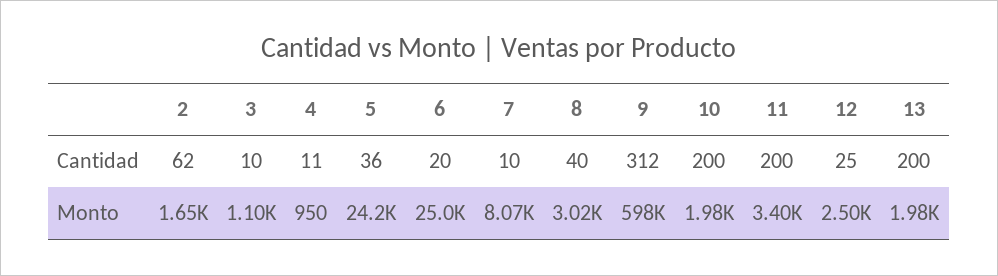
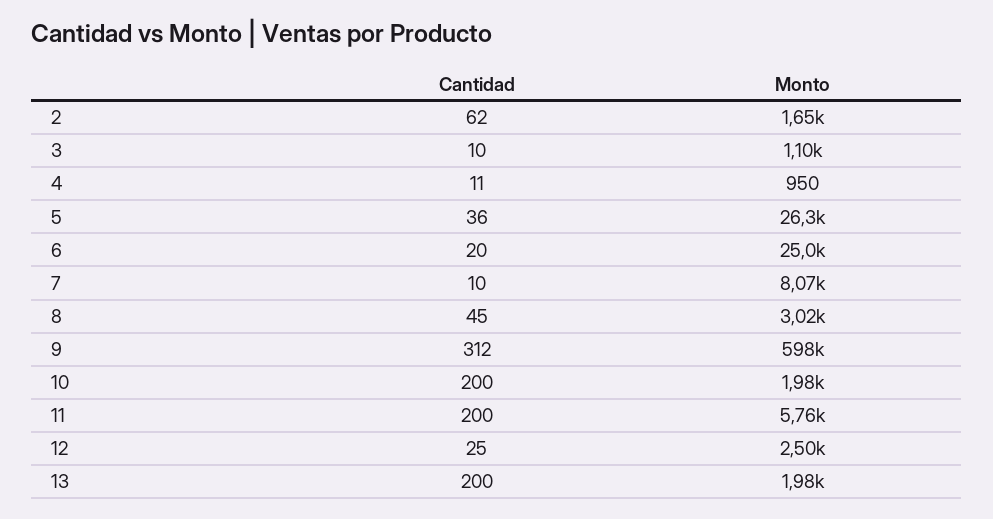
8, Cantidad: 40 -> 45
5, Monto: 24200 -> 26300
11, Monto: 3400 -> 5760

